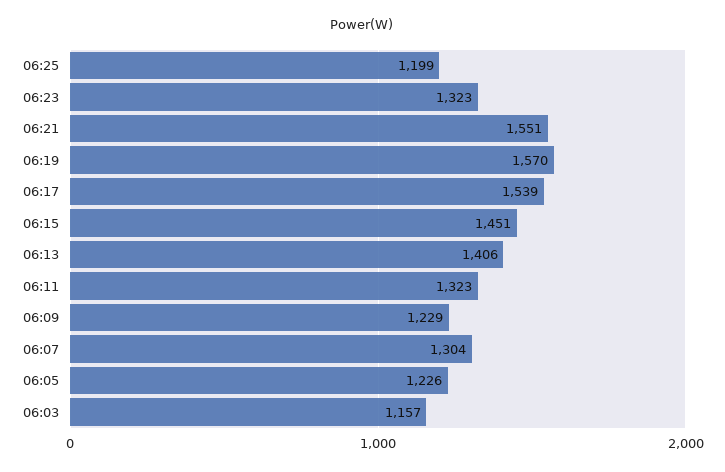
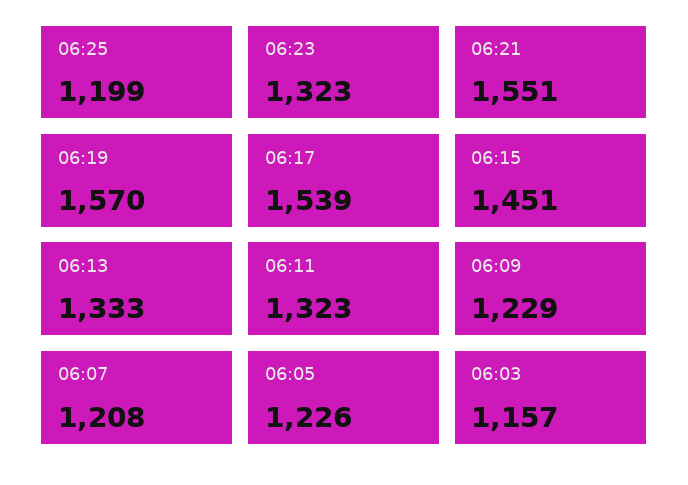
06:13: 1406 -> 1333
06:07: 1304 -> 1208

